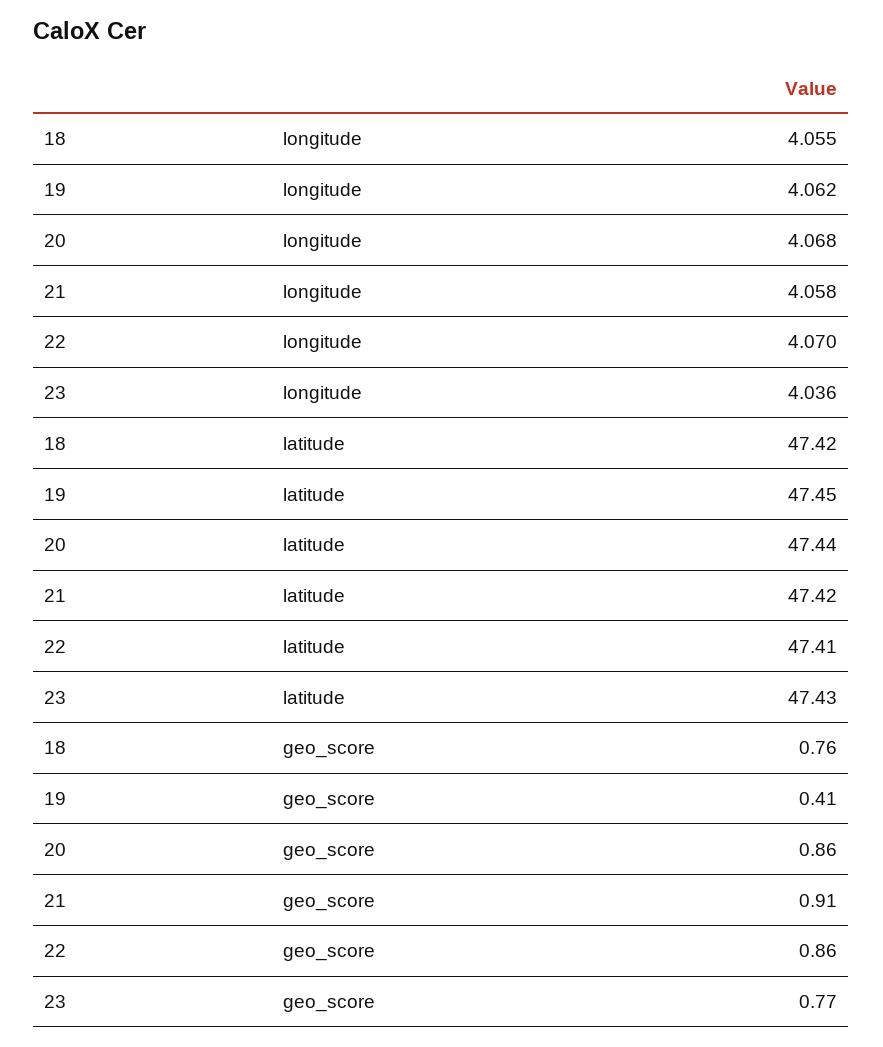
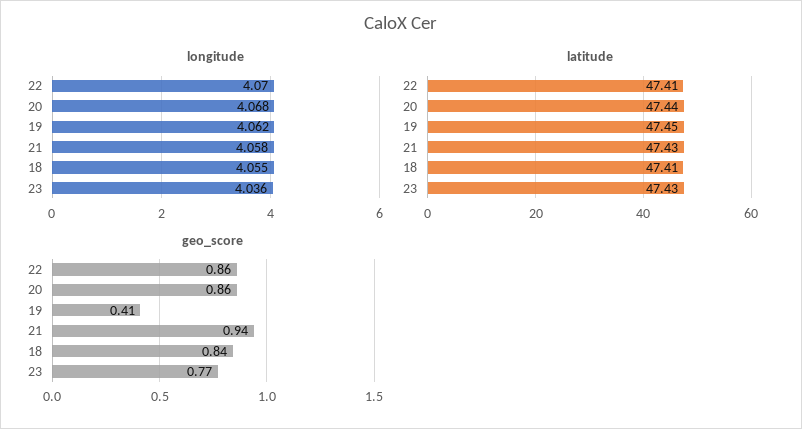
latitude, 18: 47.42 -> 47.41
latitude, 21: 47.42 -> 47.43
geo_score, 18: 0.76 -> 0.84
geo_score, 21: 0.91 -> 0.94

